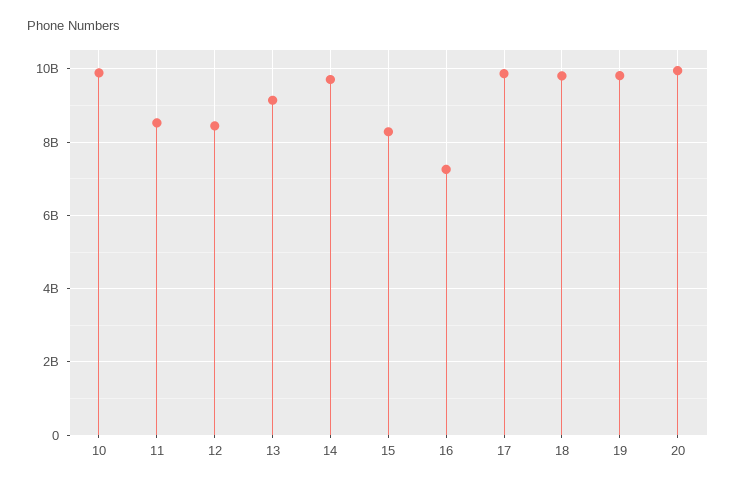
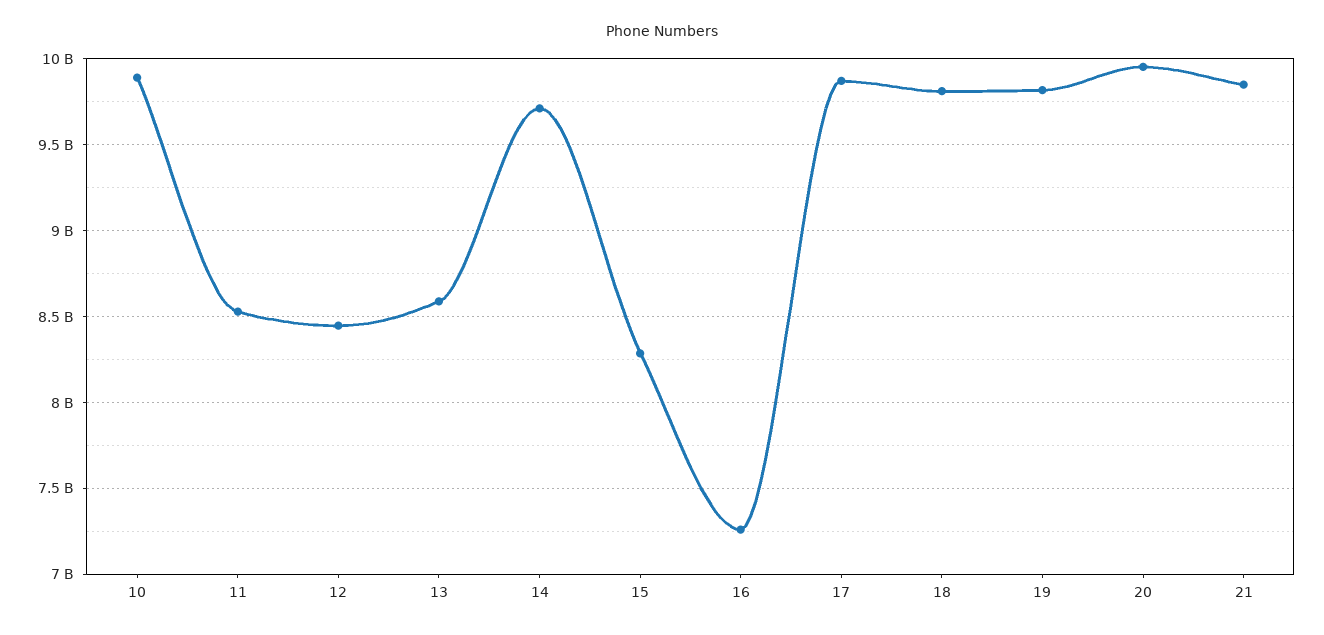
13: 9200000000 -> 8600000000
21: none -> 9850000000

